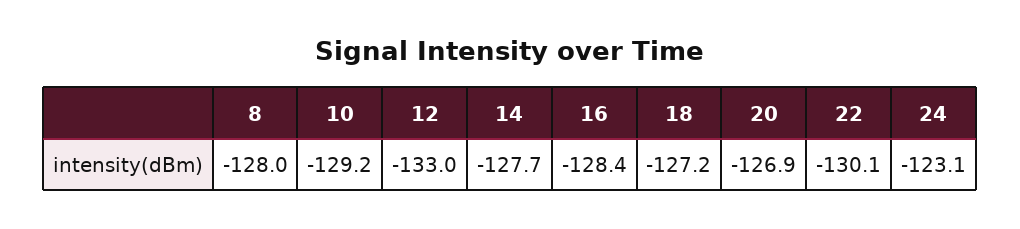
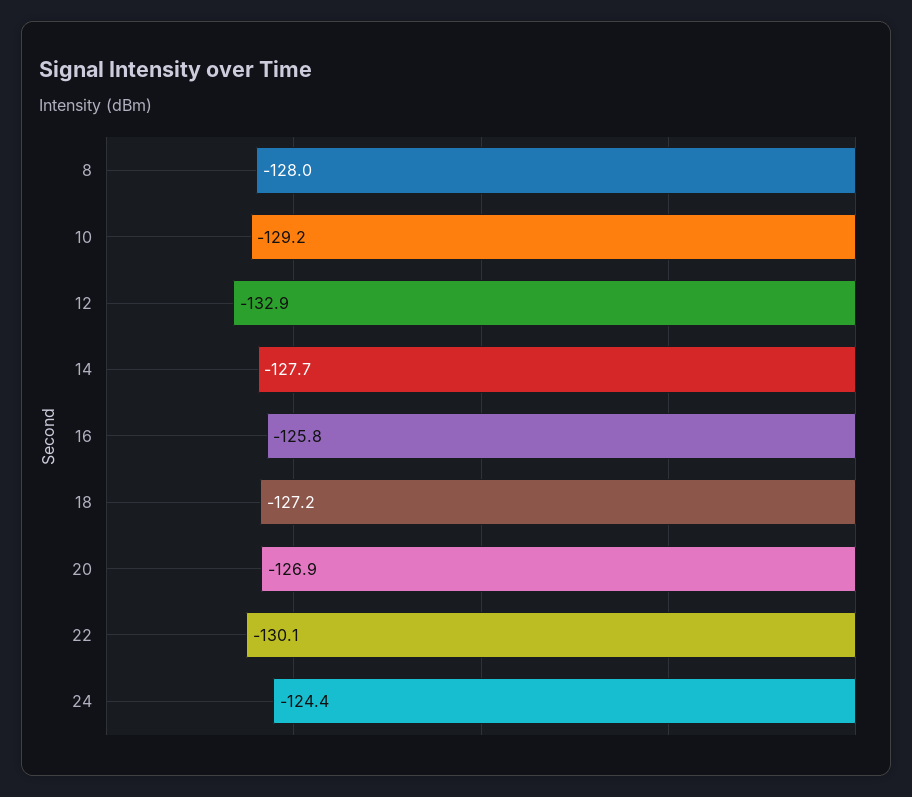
12: -133 -> -132.9
16: -128.4 -> -125.8
24: -123.1 -> -124.4

